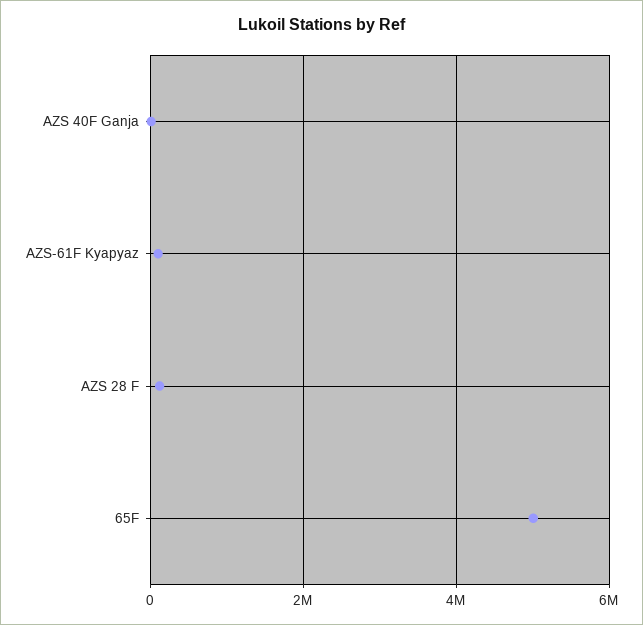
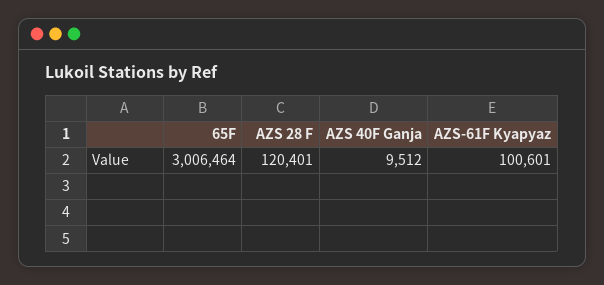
65F: 5000000 -> 3006464

